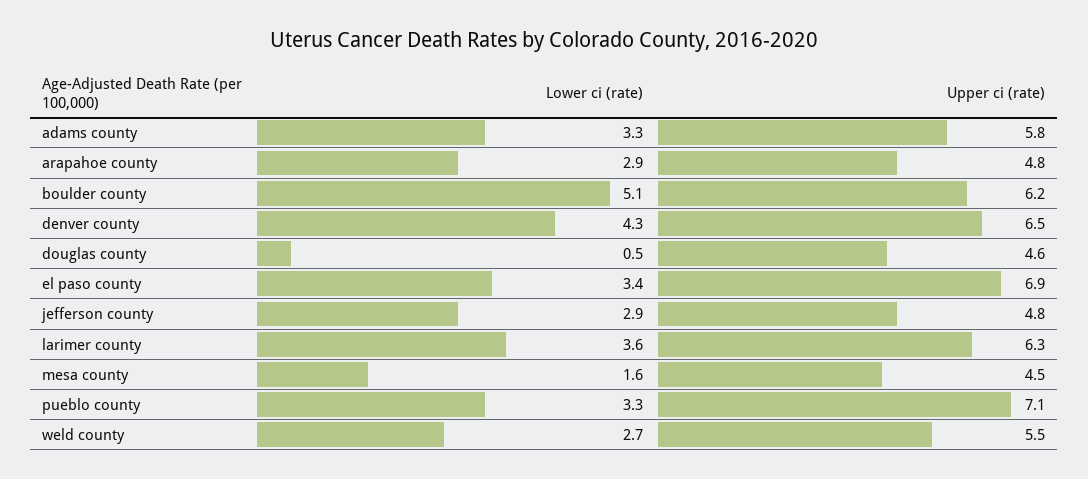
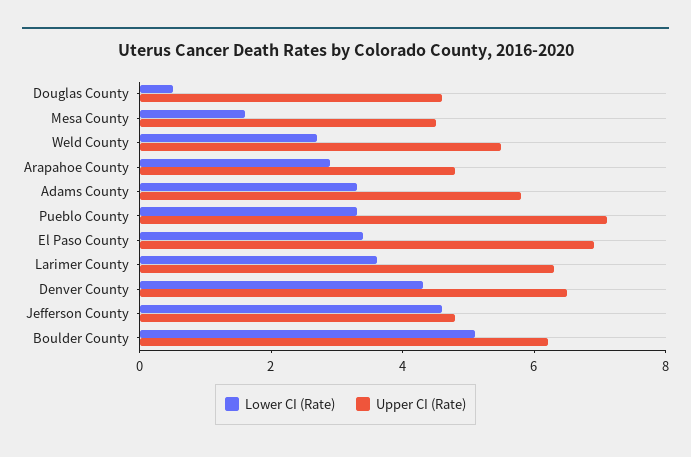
Lower ci (rate), jefferson county: 2.9 -> 4.5

